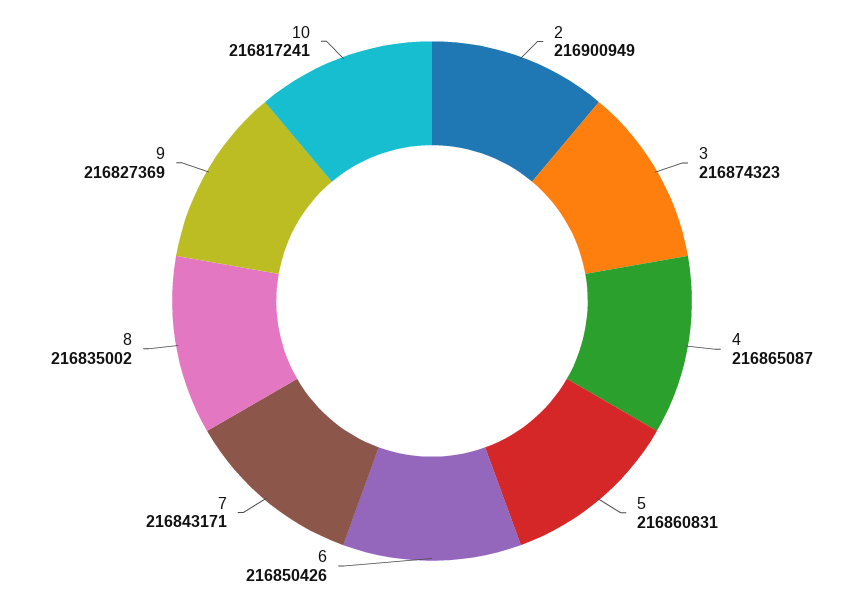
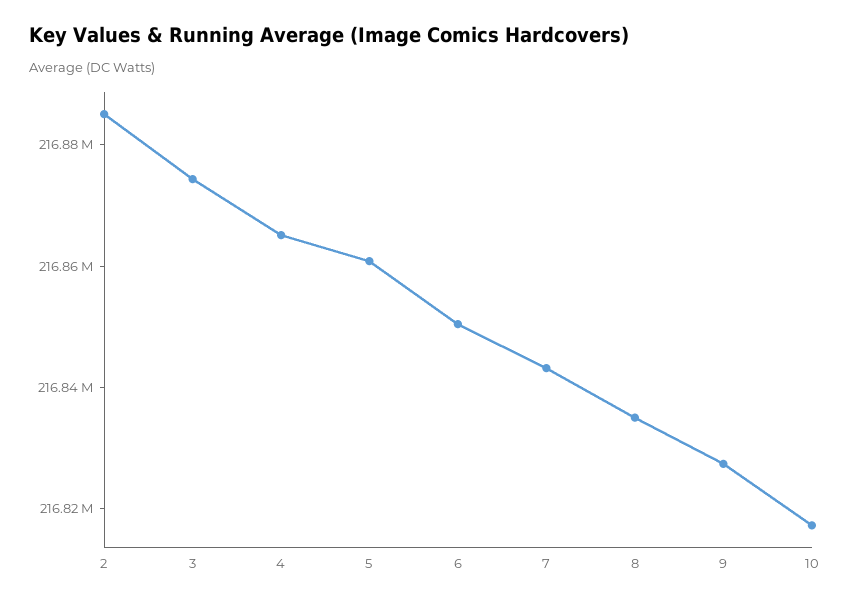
2: 216900949 -> 216885000

